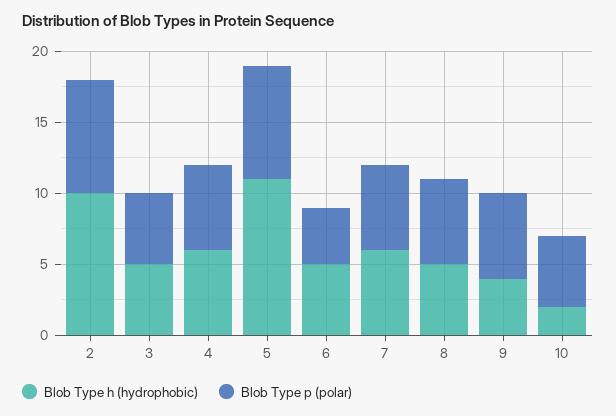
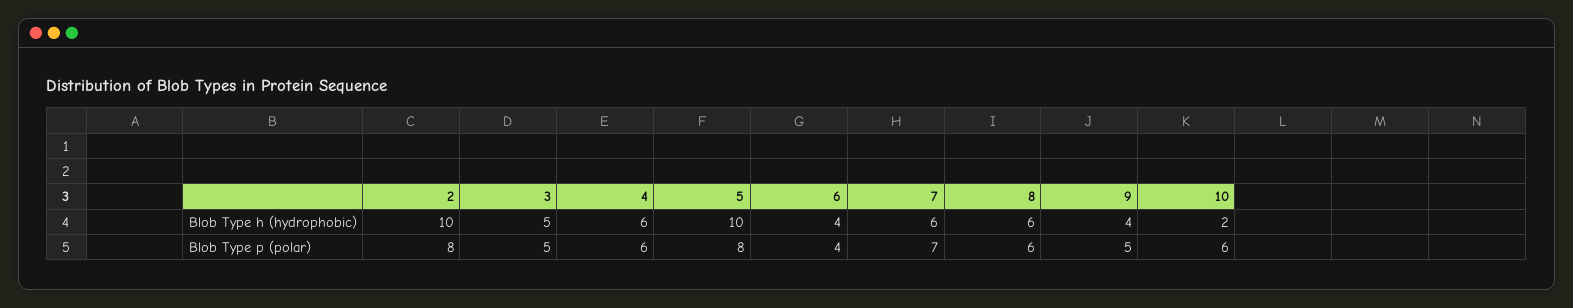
Blob Type h (hydrophobic), 5: 11 -> 10
Blob Type h (hydrophobic), 6: 5 -> 4
Blob Type p (polar), 7: 6 -> 7
Blob Type h (hydrophobic), 8: 5 -> 6
Blob Type p (polar), 9: 6 -> 5
Blob Type p (polar), 10: 5 -> 6

